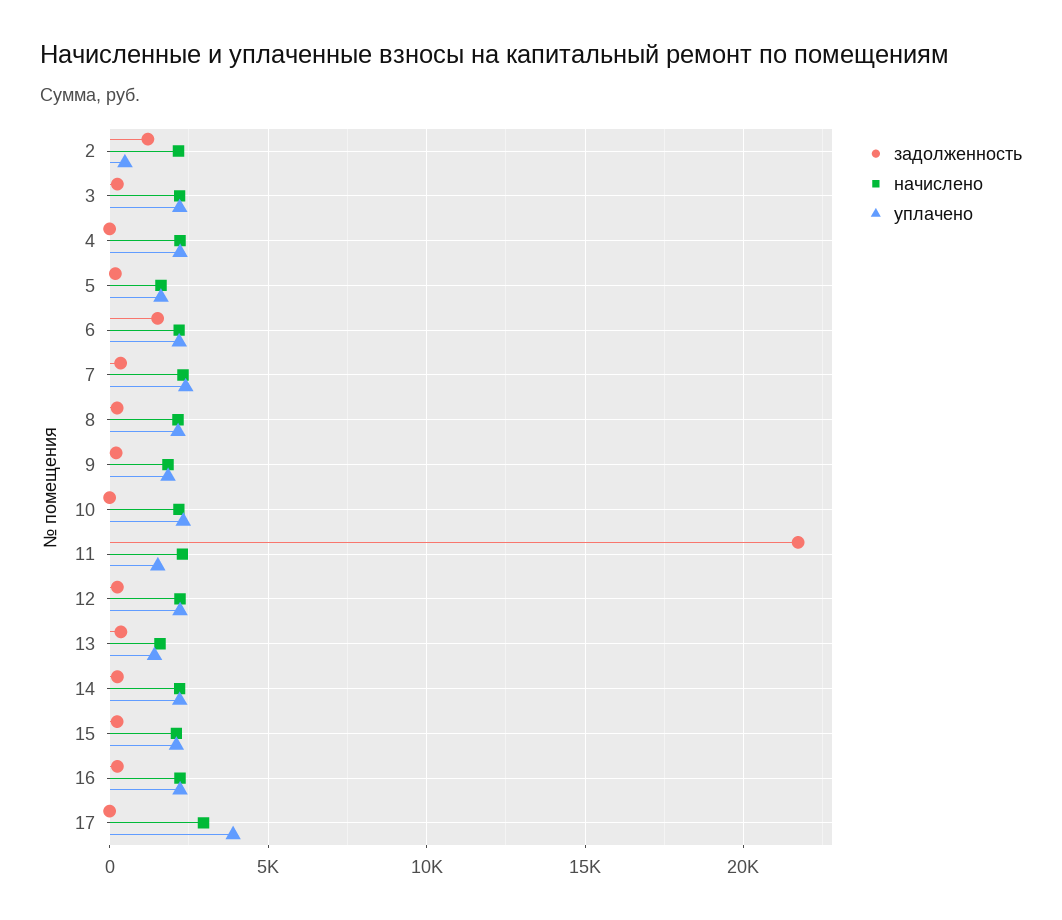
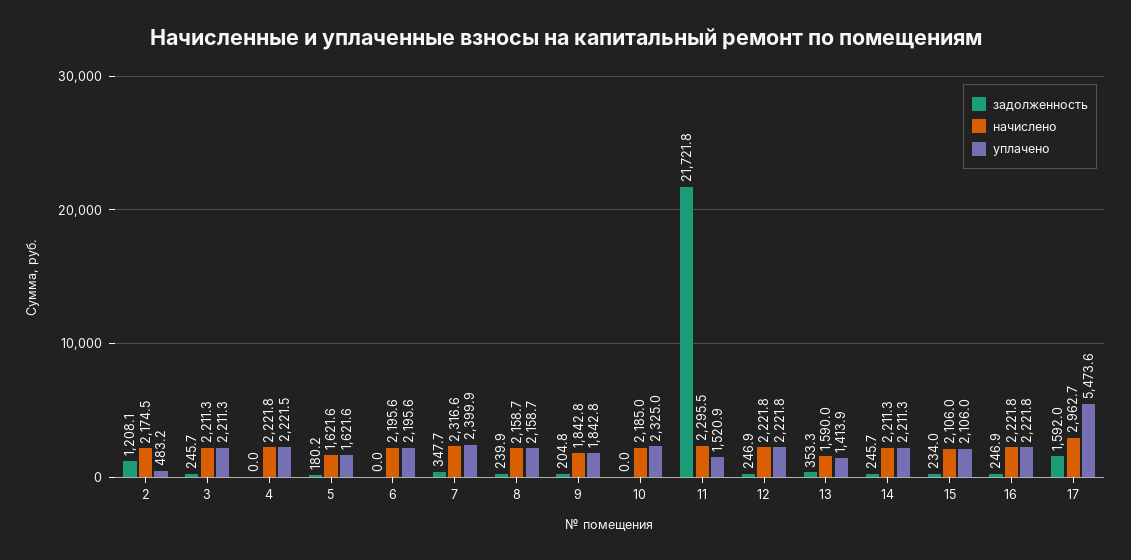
задолженность, 6: 1500 -> 0
задолженность, 17: 0 -> 1592
уплачено, 17: 4000 -> 5473.6

